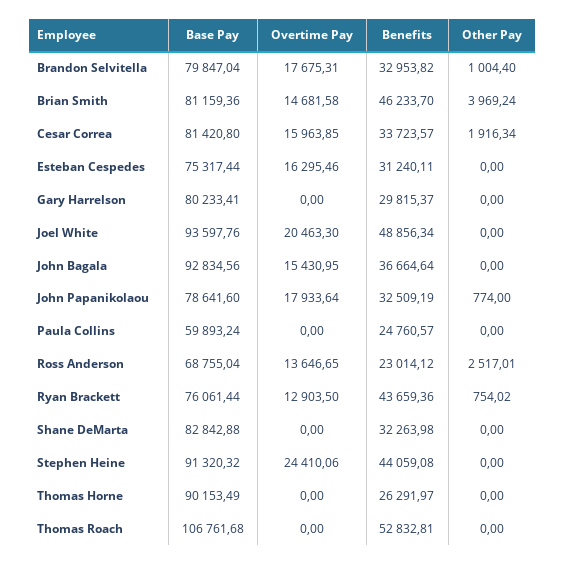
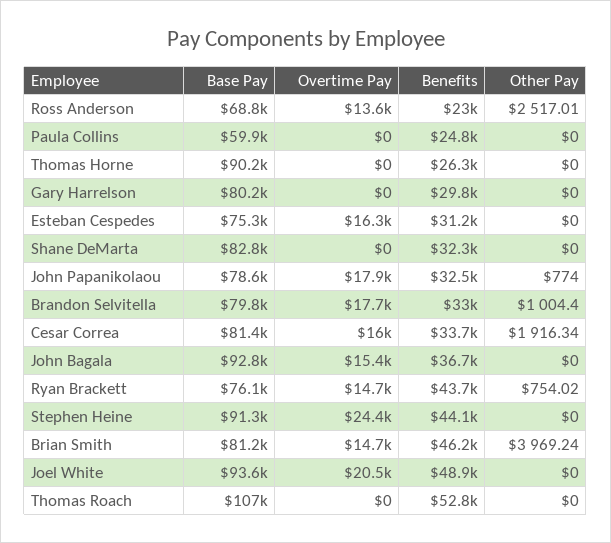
Overtime Pay, Ryan Brackett: 12903.5 -> 14700

